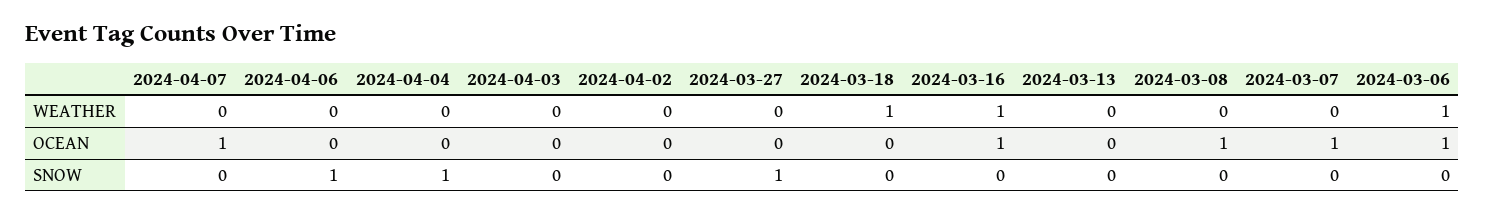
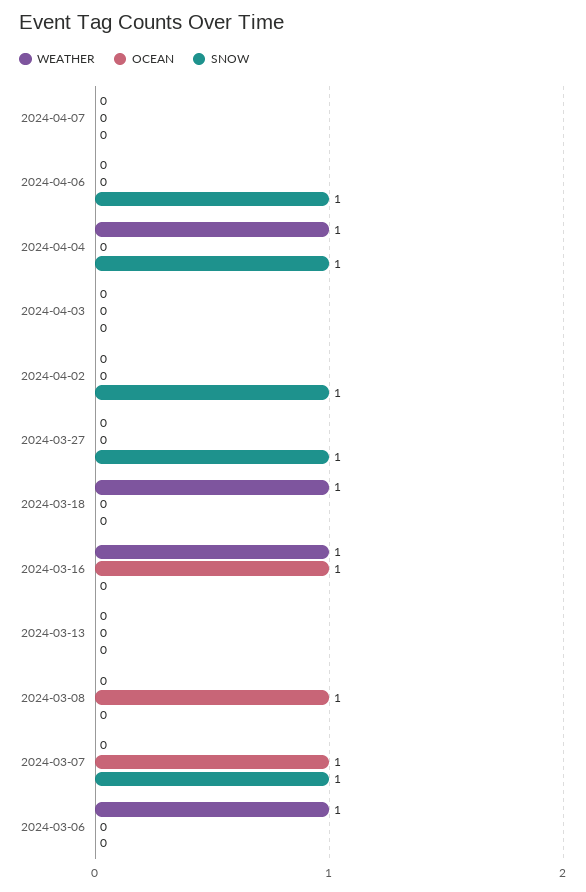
WEATHER, 2024-04-04: 0 -> 1
OCEAN, 2024-04-07: 1 -> 0
OCEAN, 2024-03-06: 1 -> 0
SNOW, 2024-04-02: 0 -> 1
SNOW, 2024-03-07: 0 -> 1

